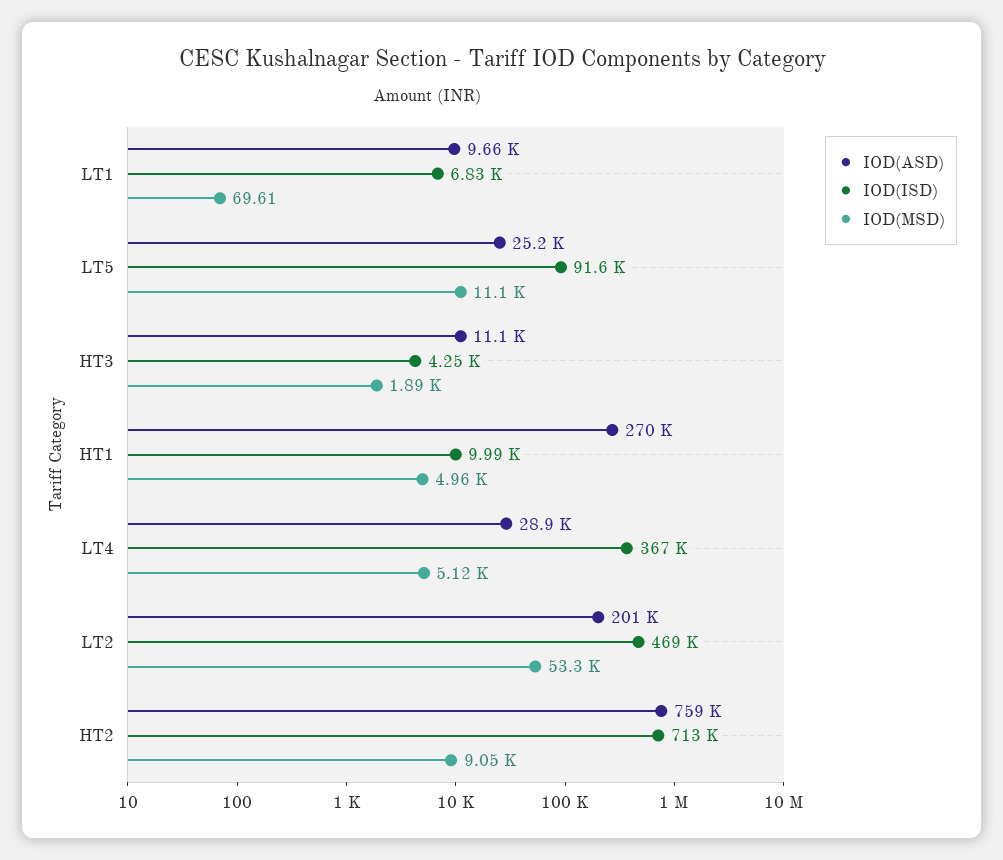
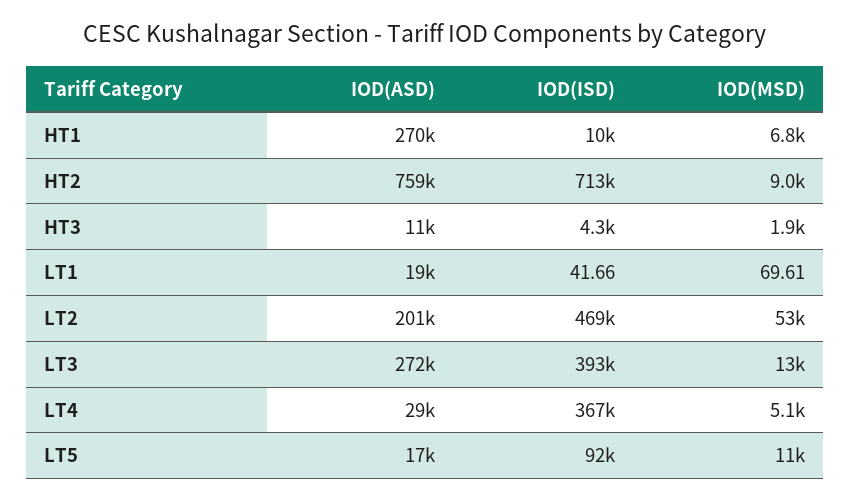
IOD(ASD), LT1: 9660 -> 19000
IOD(ISD), LT1: 6830 -> 41.66
IOD(ASD), LT5: 25200 -> 17000
IOD(MSD), HT1: 4960 -> 6800
IOD(ASD), LT3: none -> 272000
IOD(ISD), LT3: none -> 393000
IOD(MSD), LT3: none -> 13000

